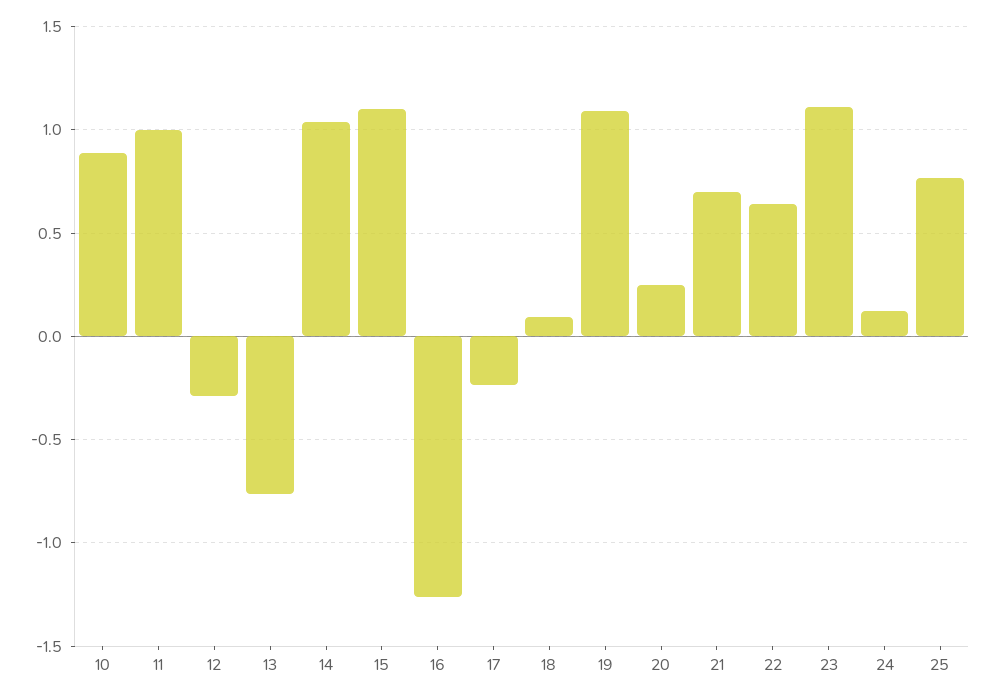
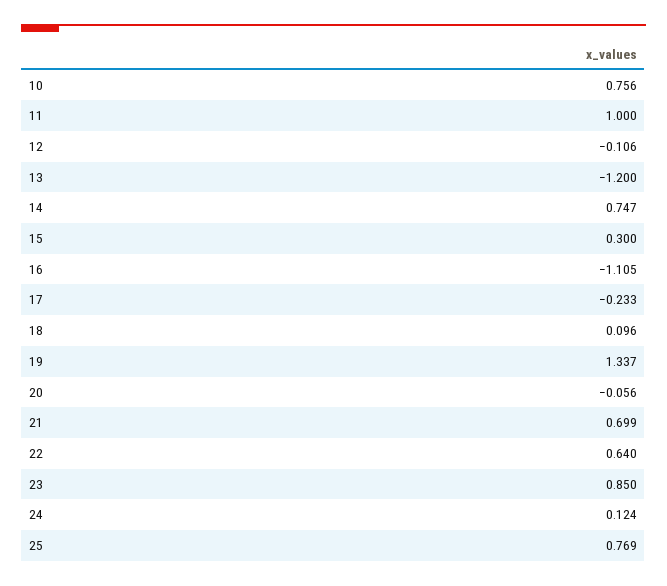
10: 0.9 -> 0.756
12: -0.3 -> -0.106
13: -0.75 -> -1.2
14: 1.05 -> 0.747
15: 1.1 -> 0.3
16: -1.25 -> -1.105
19: 1.1 -> 1.337
20: 0.25 -> -0.056
23: 1.1 -> 0.85

